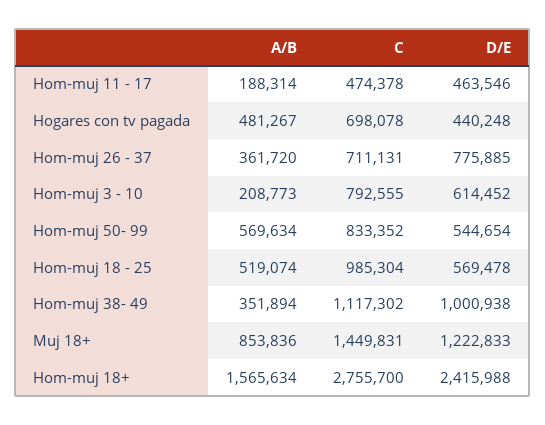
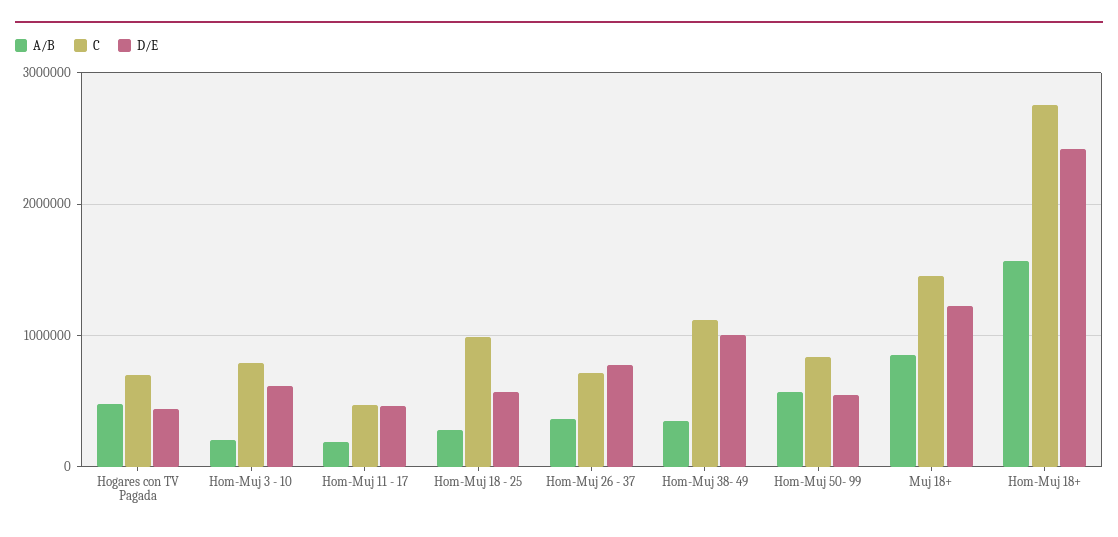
A/B, Hom-muj 18 - 25: 519074 -> 300000

